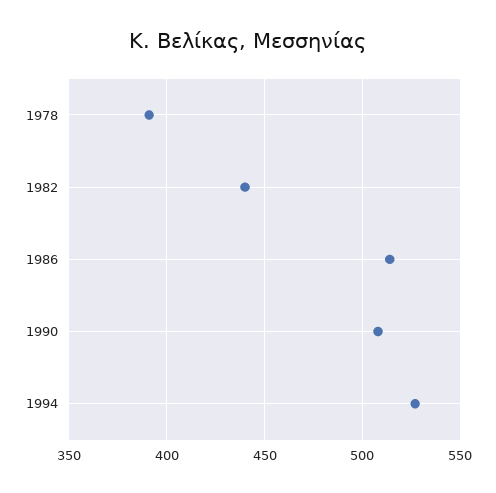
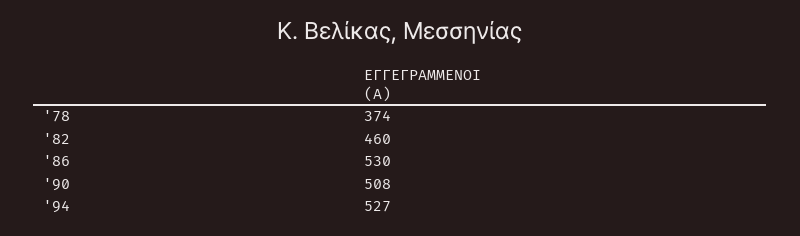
1978: 390 -> 374
1982: 440 -> 460
1986: 515 -> 530

